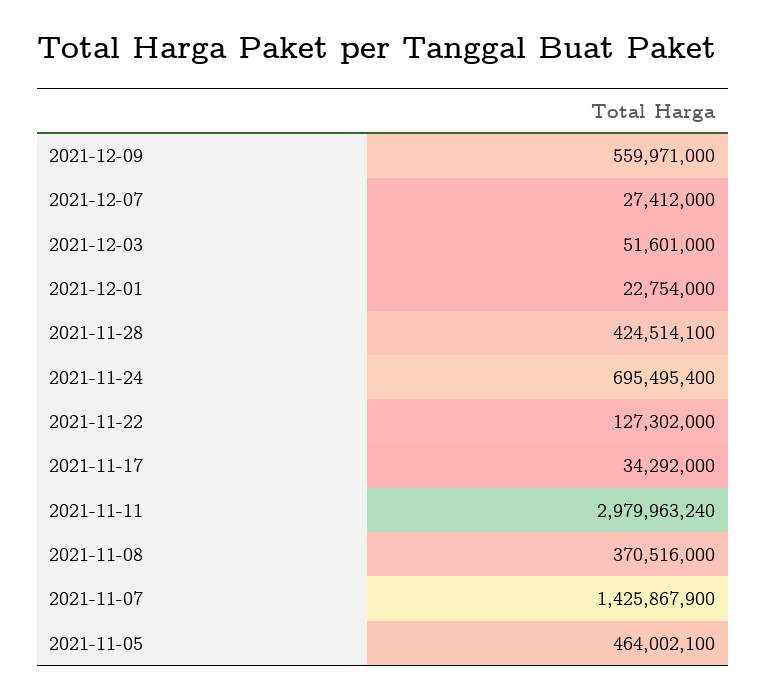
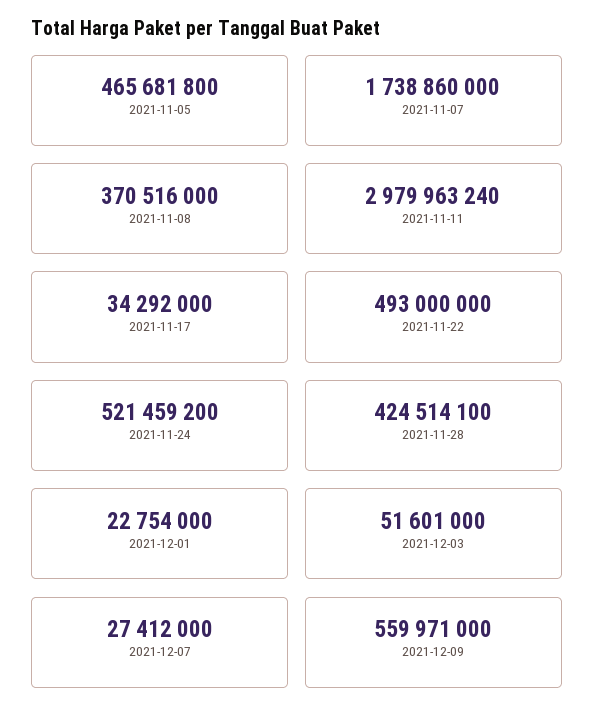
2021-11-24: 695495400 -> 521459200
2021-11-22: 127302000 -> 493000000
2021-11-07: 1425867900 -> 1738860000
2021-11-05: 464002100 -> 465681800

